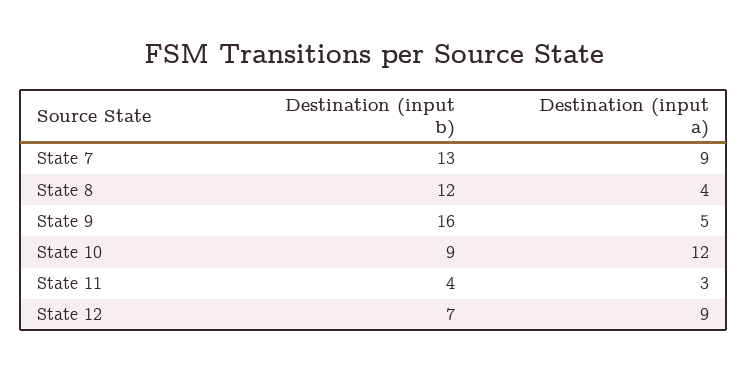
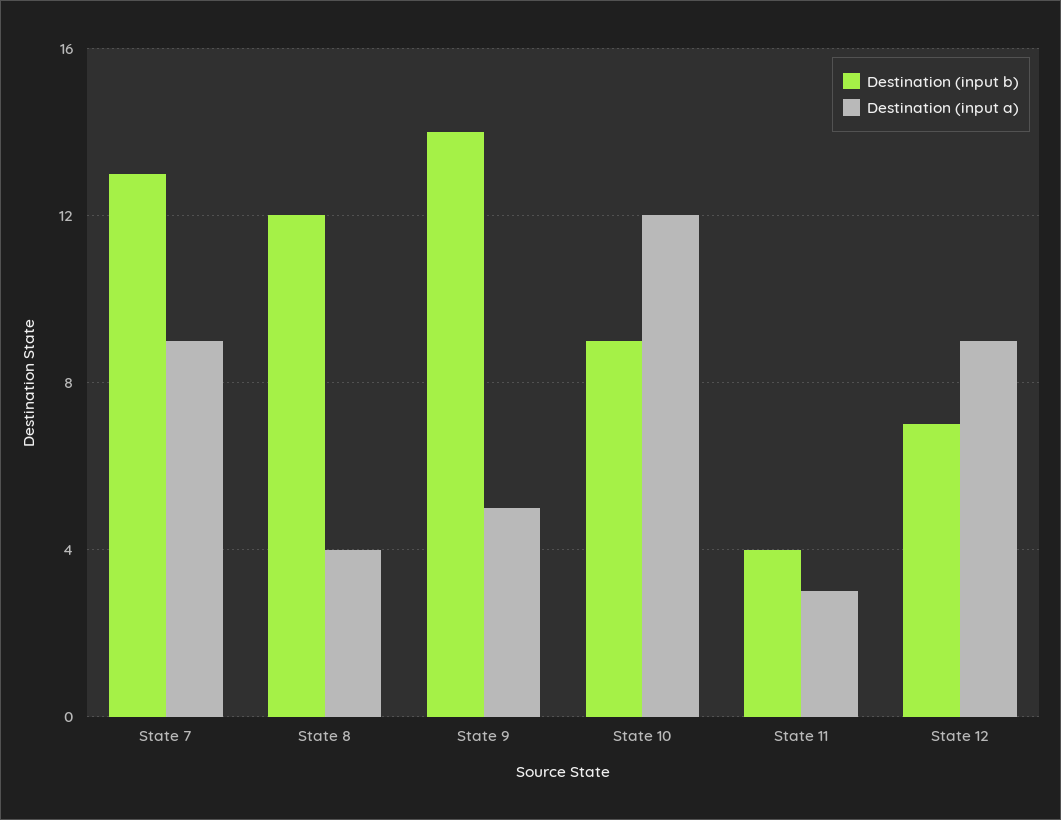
Destination (input b), State 9: 16 -> 14

